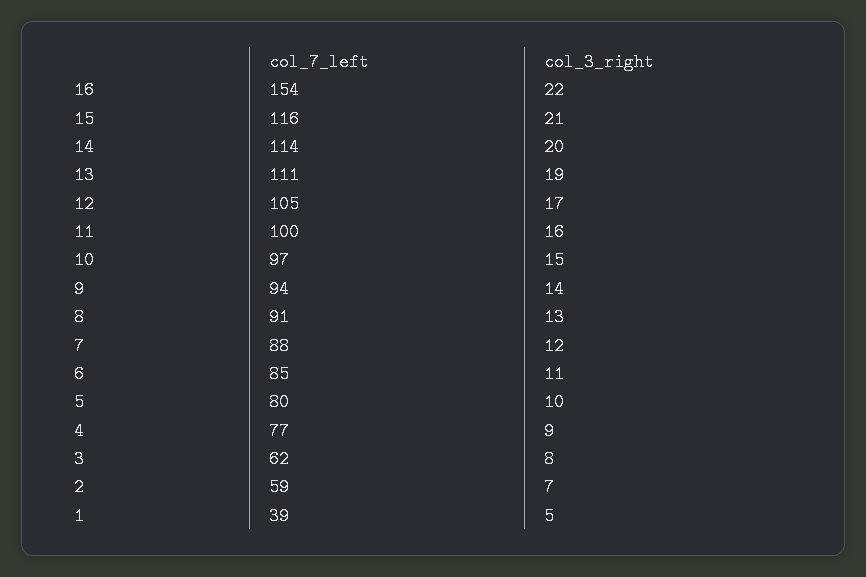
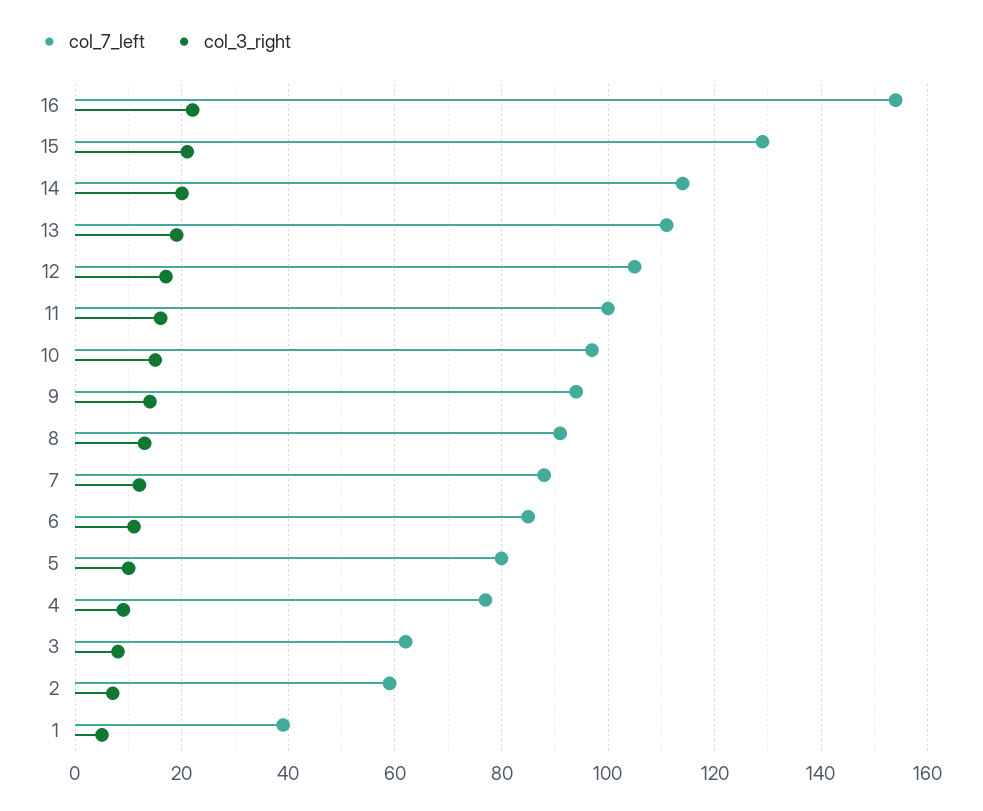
col_7_left, 15: 116 -> 130

